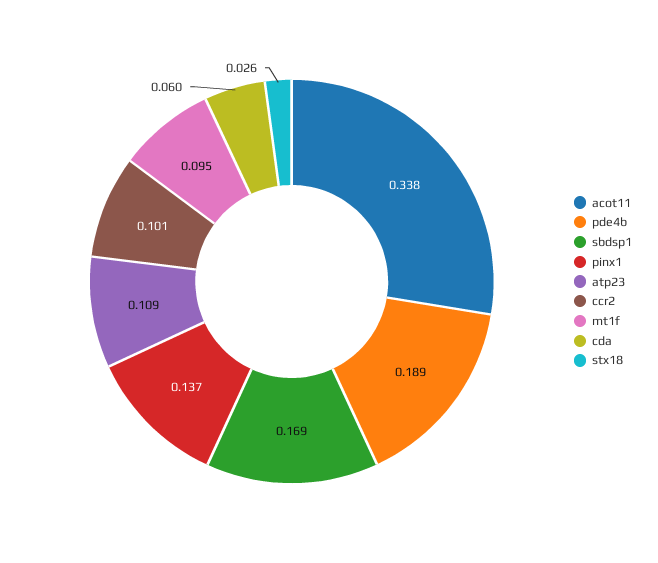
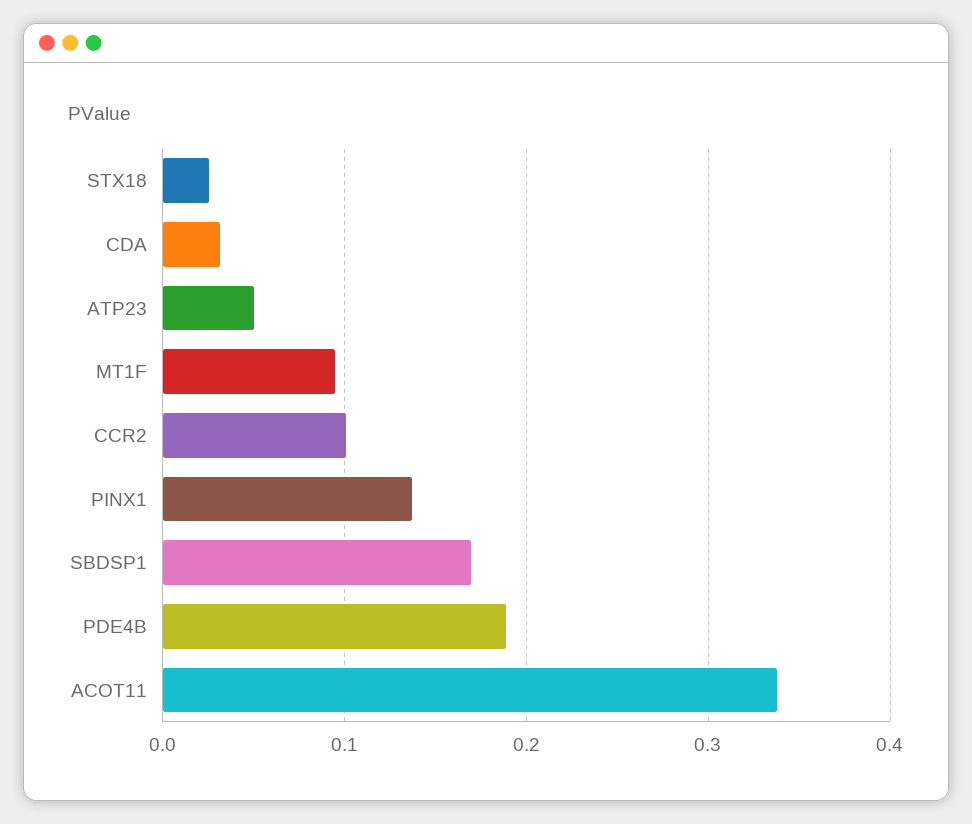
atp23: 0.109 -> 0.05
cda: 0.06 -> 0.03

